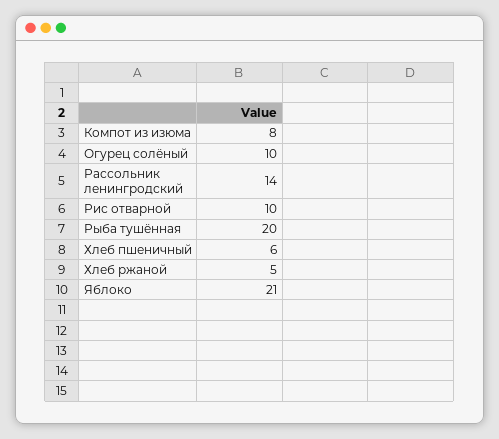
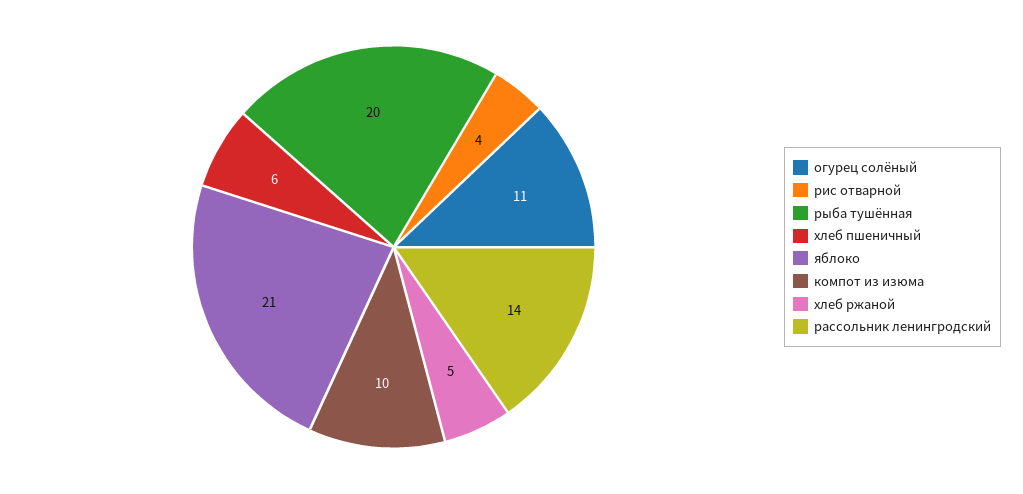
Компот из изюма: 8 -> 10
Огурец солёный: 10 -> 11
Рис отварной: 10 -> 4

